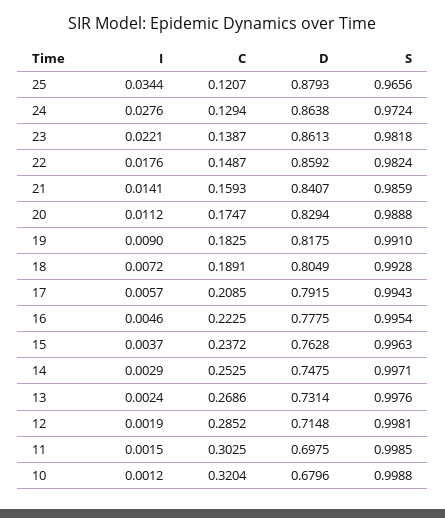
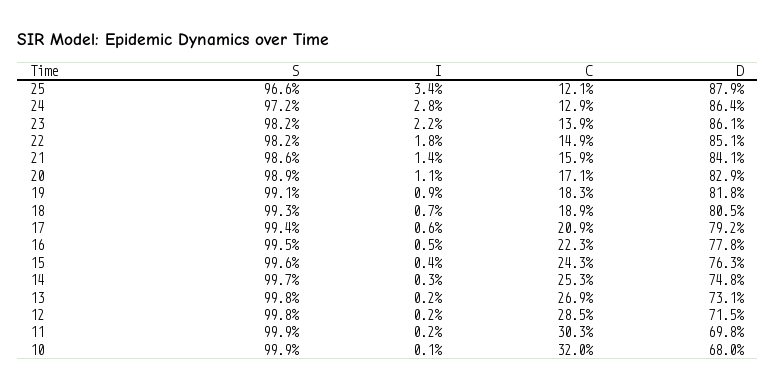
D, 22: 0.8592 -> 0.851
C, 20: 0.1747 -> 0.171
C, 15: 0.2372 -> 0.243

